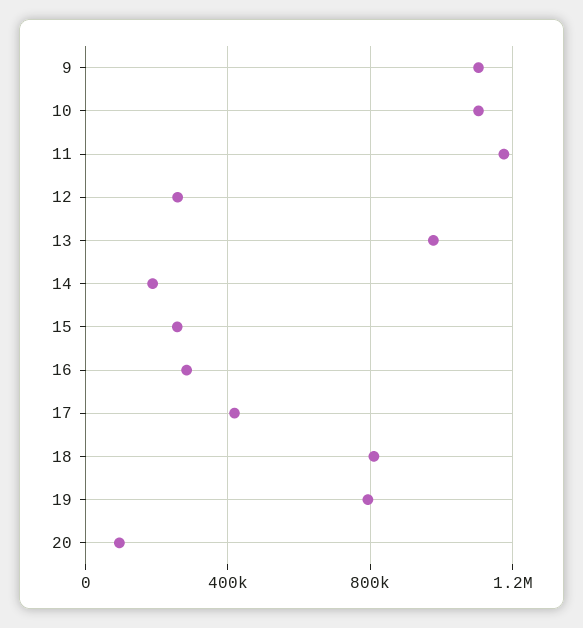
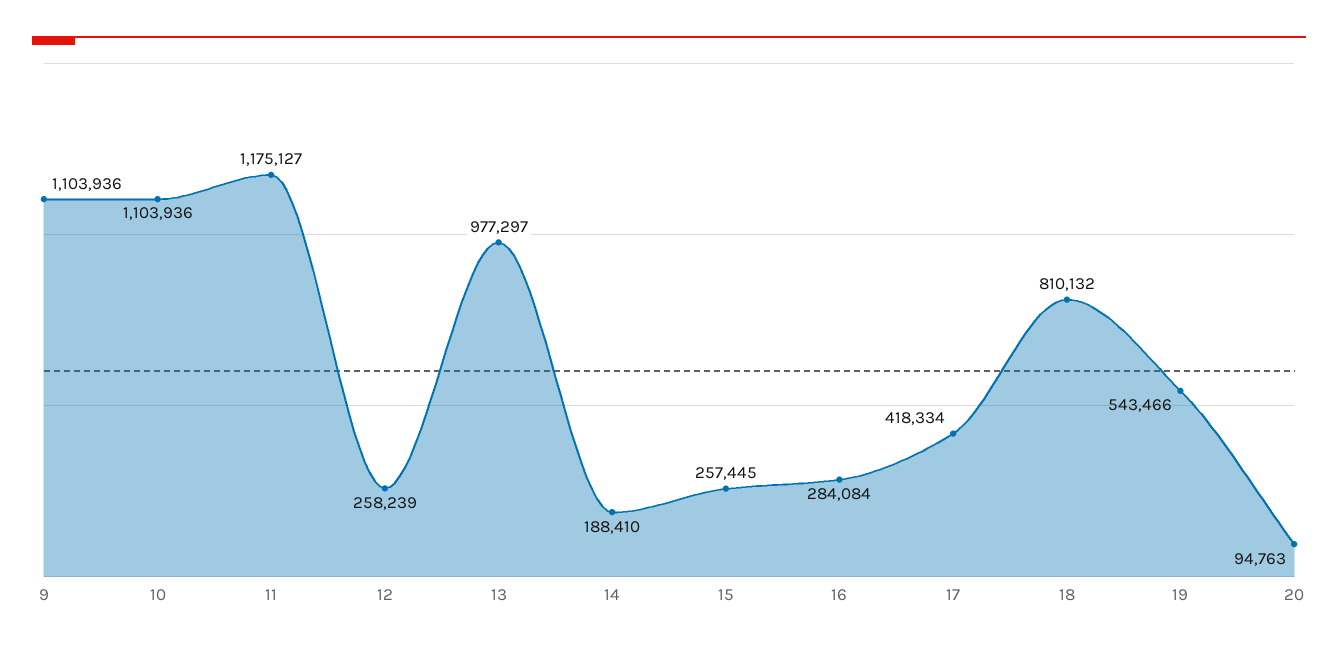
19: 800000 -> 543466

